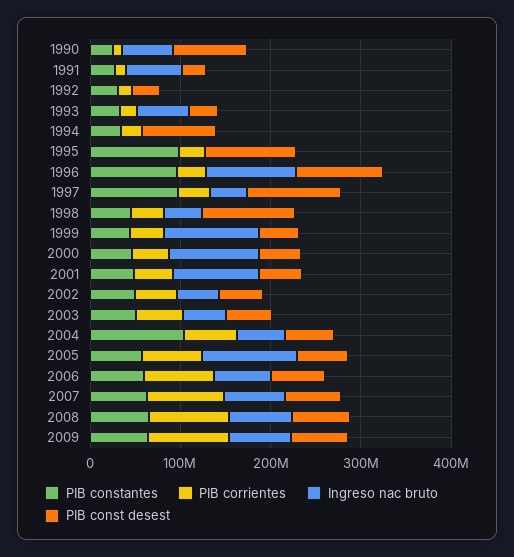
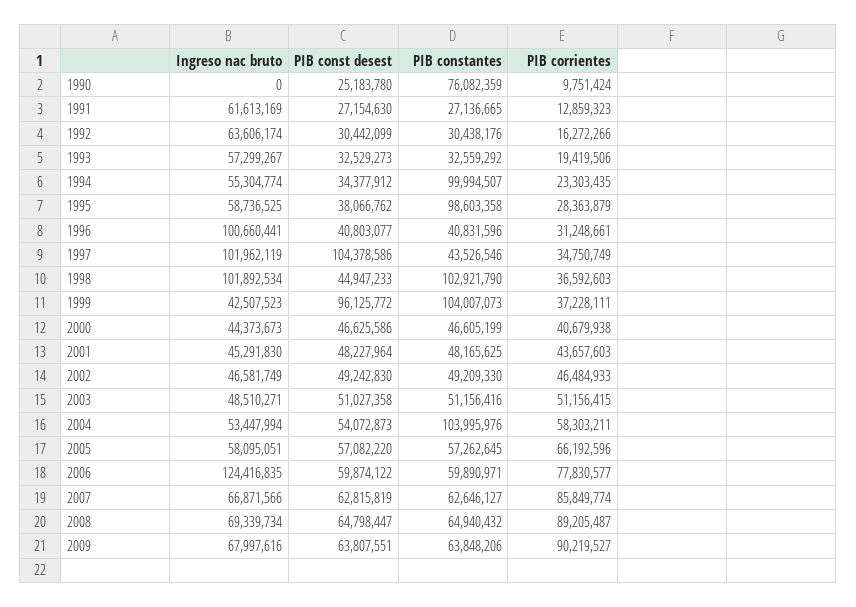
PIB constantes, 1990: 20000000 -> 76082359
Ingreso nac bruto, 1990: 60000000 -> 0
PIB const desest, 1990: 80000000 -> 25183780
Ingreso nac bruto, 1992: 0 -> 63606174
PIB constantes, 1994: 40000000 -> 99994507
Ingreso nac bruto, 1994: 0 -> 55304774
PIB const desest, 1994: 80000000 -> 34377912
Ingreso nac bruto, 1995: 0 -> 58736525
PIB const desest, 1995: 100000000 -> 38066762
PIB constantes, 1996: 100000000 -> 40831596
PIB const desest, 1996: 100000000 -> 40803077
PIB constantes, 1997: 100000000 -> 43526546
Ingreso nac bruto, 1997: 40000000 -> 101962119
PIB constantes, 1998: 40000000 -> 102921790
Ingreso nac bruto, 1998: 40000000 -> 101892534
PIB const desest, 1998: 100000000 -> 44947233
PIB constantes, 1999: 40000000 -> 104007073
Ingreso nac bruto, 1999: 100000000 -> 42507523
PIB const desest, 1999: 40000000 -> 96125772
Ingreso nac bruto, 2000: 100000000 -> 44373673
Ingreso nac bruto, 2001: 100000000 -> 45291830
Ingreso nac bruto, 2005: 100000000 -> 58095051
Ingreso nac bruto, 2006: 60000000 -> 124416835

